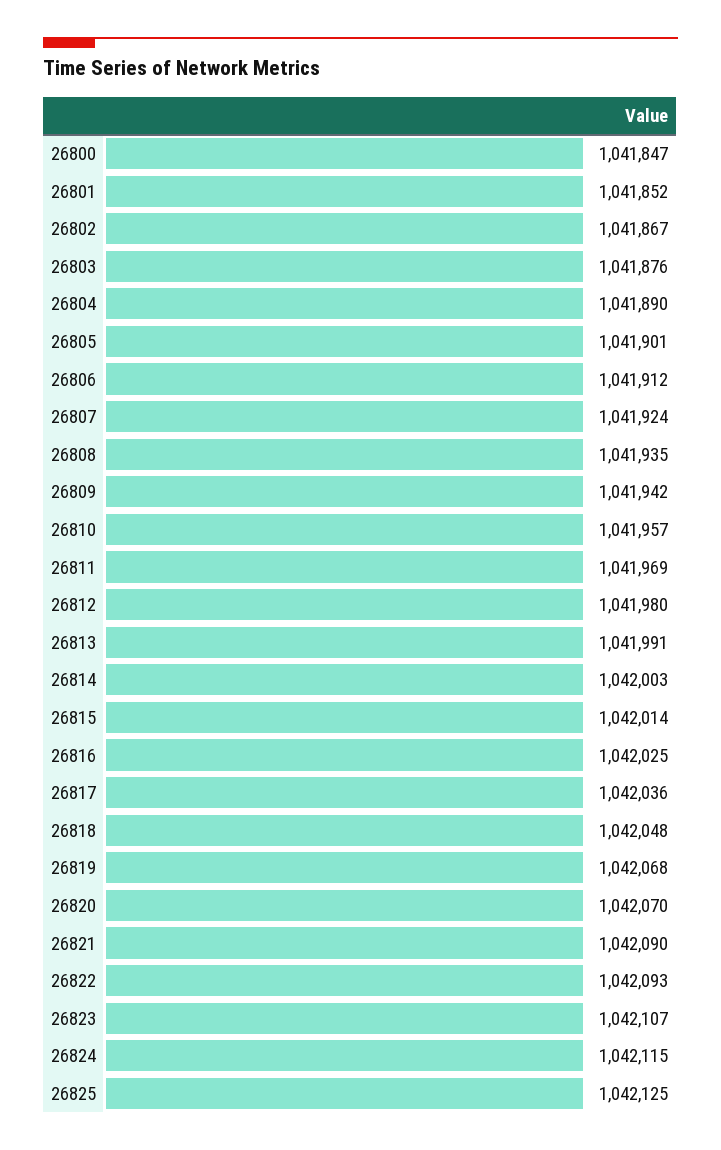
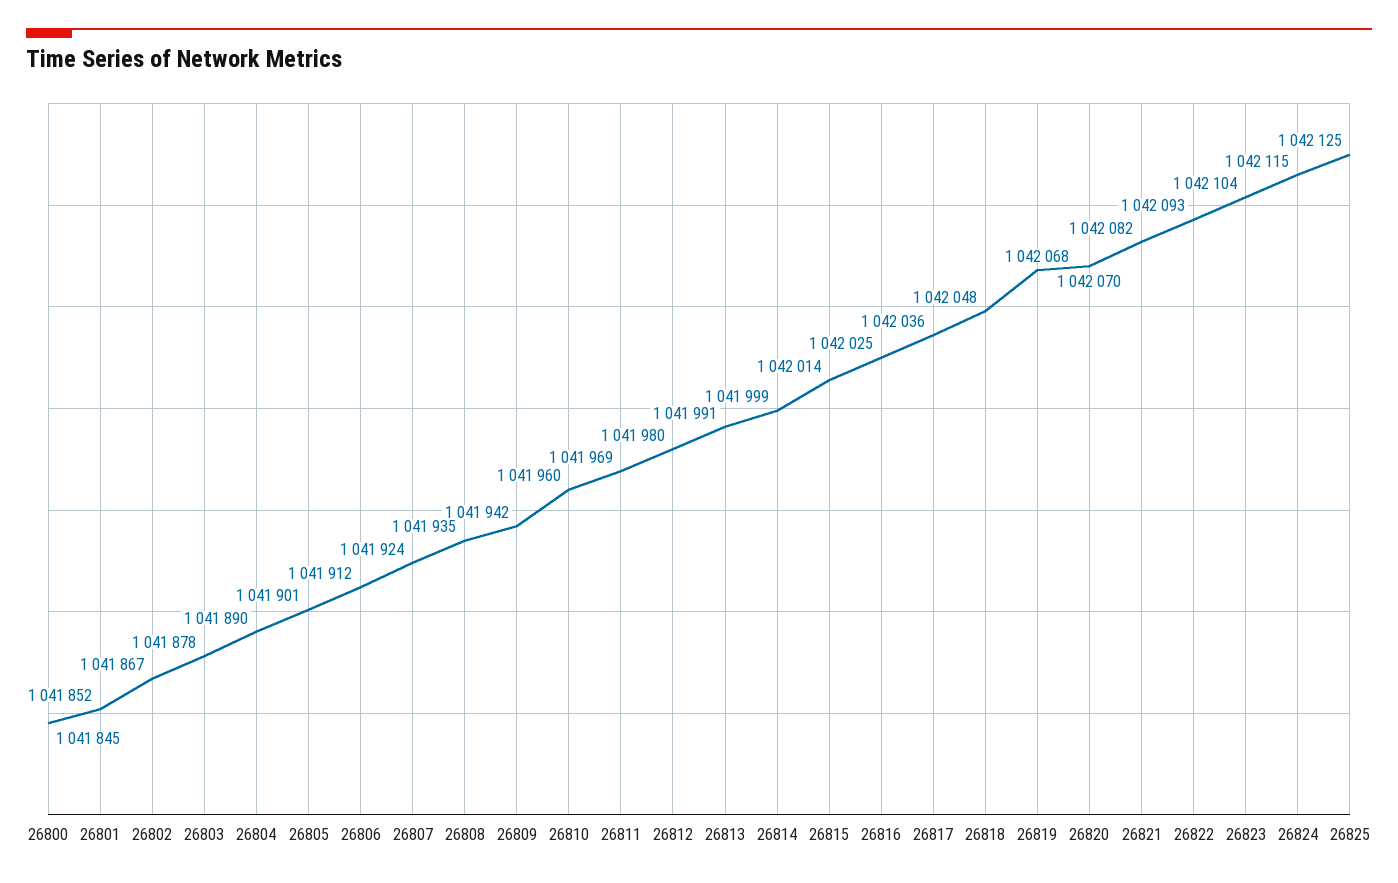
26800: 1041847 -> 1041845
26803: 1041876 -> 1041878
26810: 1041957 -> 1041960
26814: 1042003 -> 1041999
26821: 1042090 -> 1042082
26823: 1042107 -> 1042104

